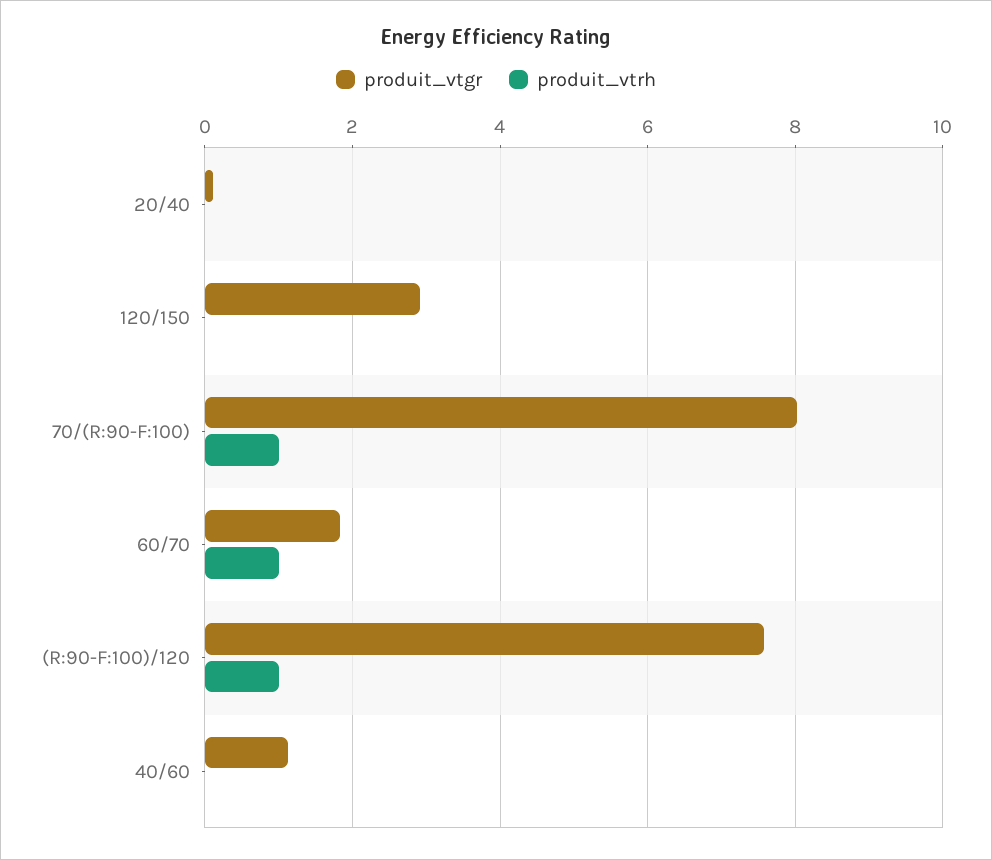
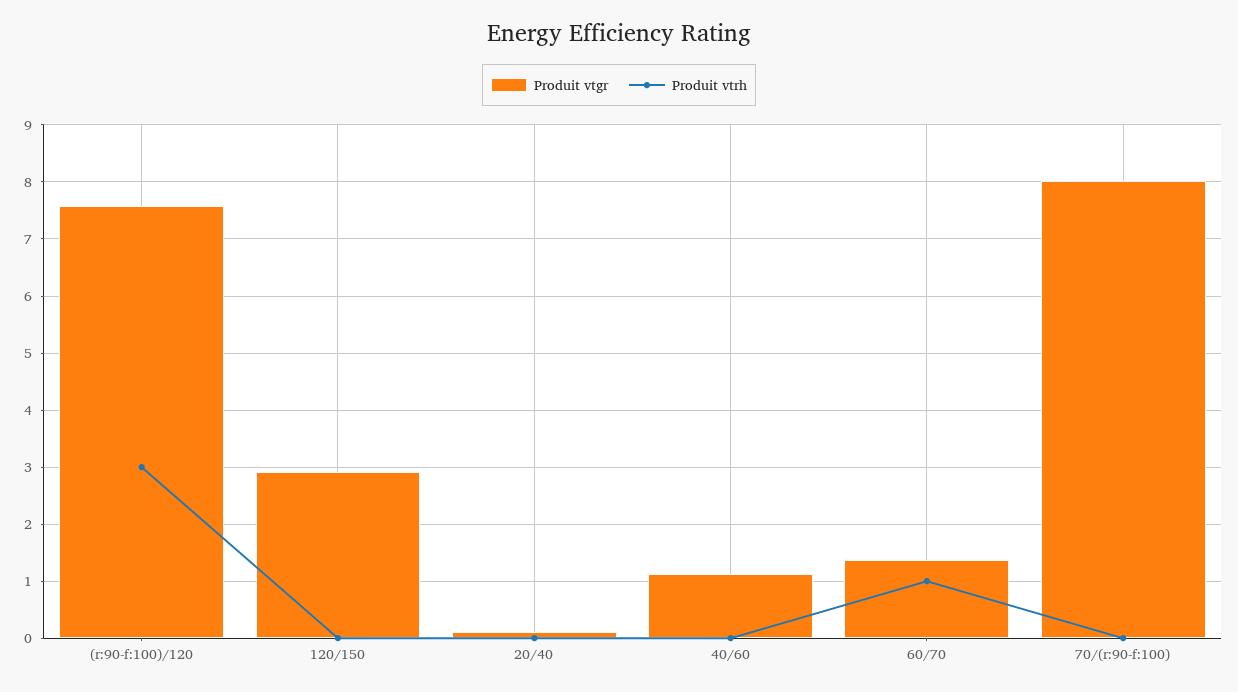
produit_vtrh, 70/(R:90-F:100): 1 -> 0
produit_vtgr, 60/70: 1.8 -> 1.4
produit_vtrh, (R:90-F:100)/120: 1 -> 3

